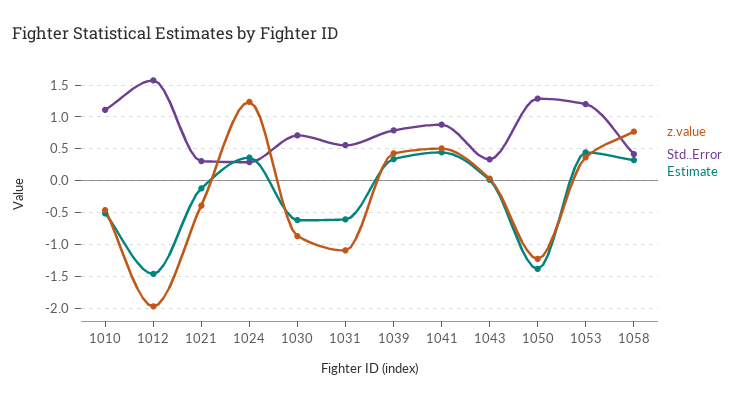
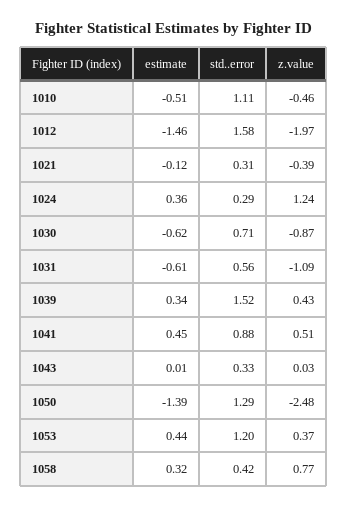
Std..Error, 1039: 0.8 -> 1.52
z.value, 1050: -1.2 -> -2.48

